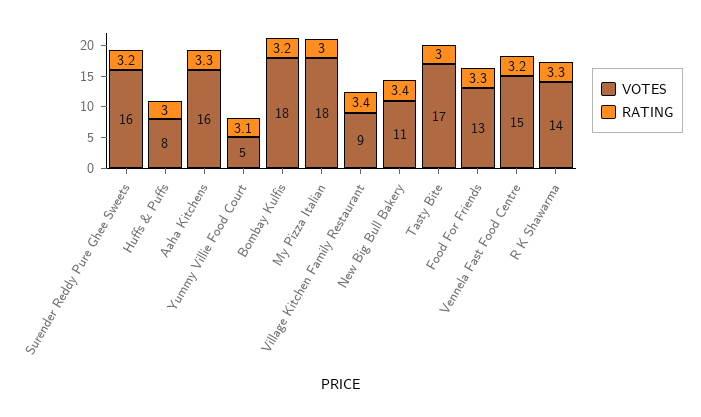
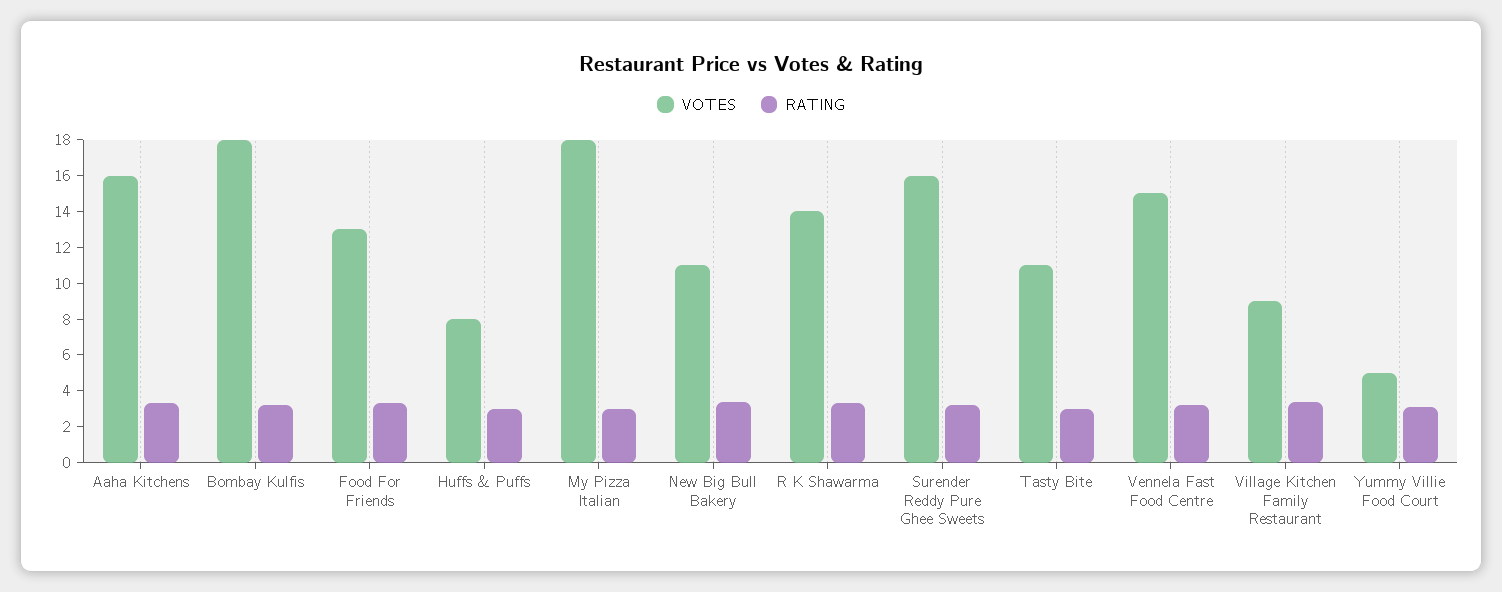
VOTES, Tasty Bite: 17 -> 11

